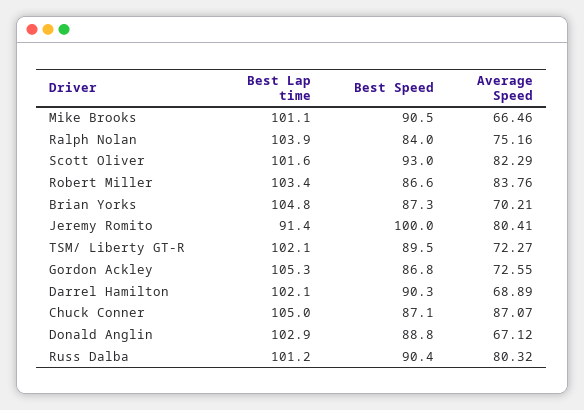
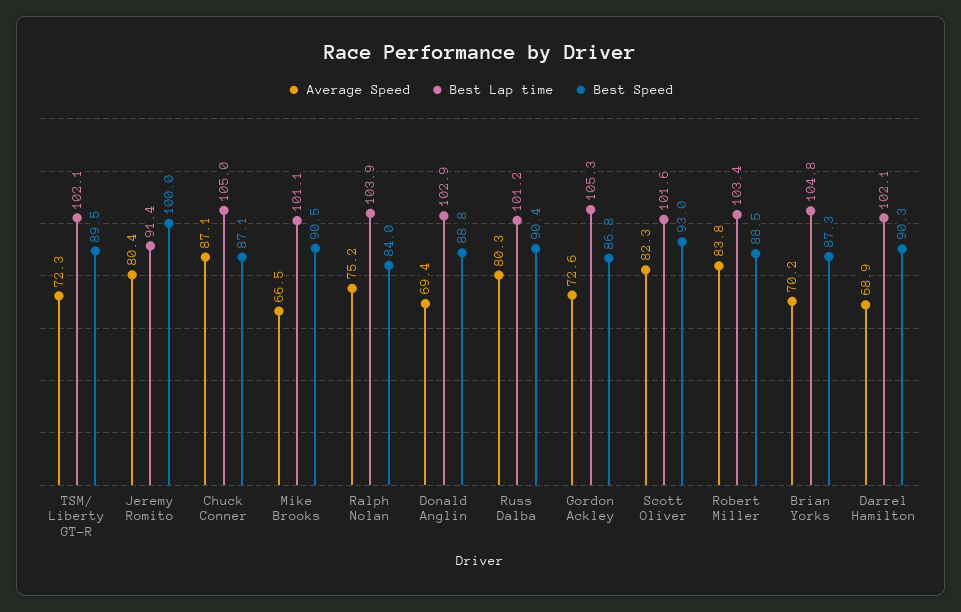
Best Speed, Robert Miller: 86.6 -> 88.5
Average Speed, Donald Anglin: 67.12 -> 69.4

